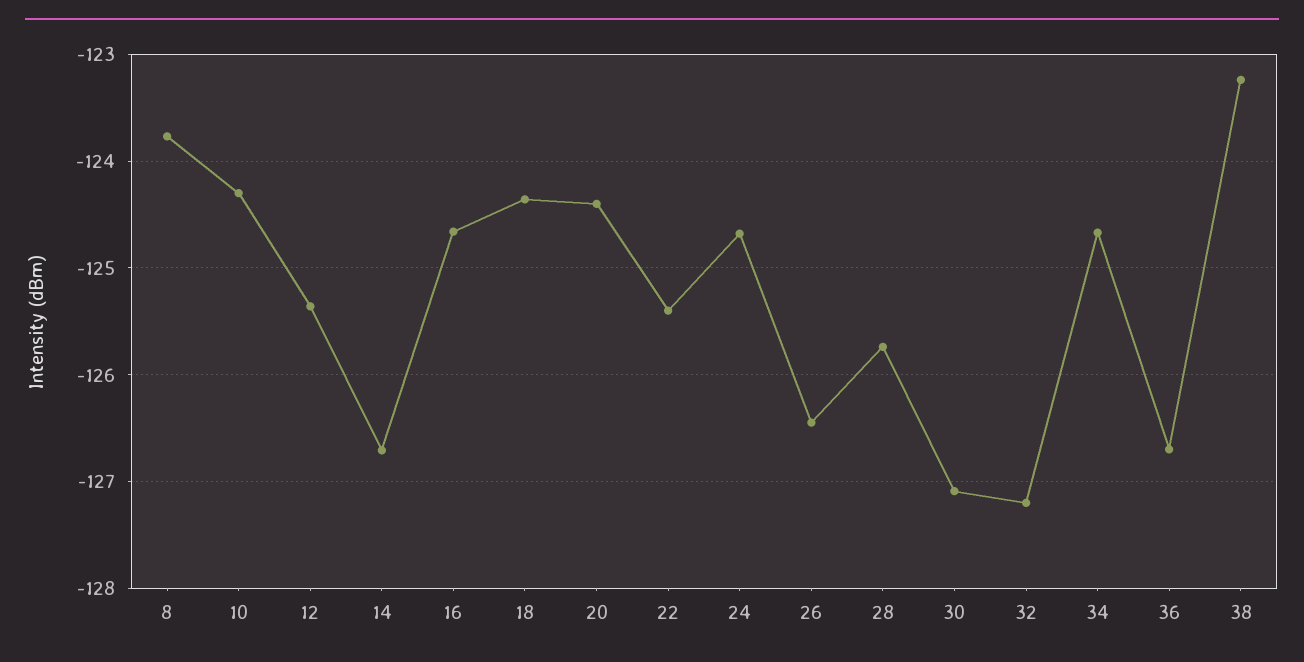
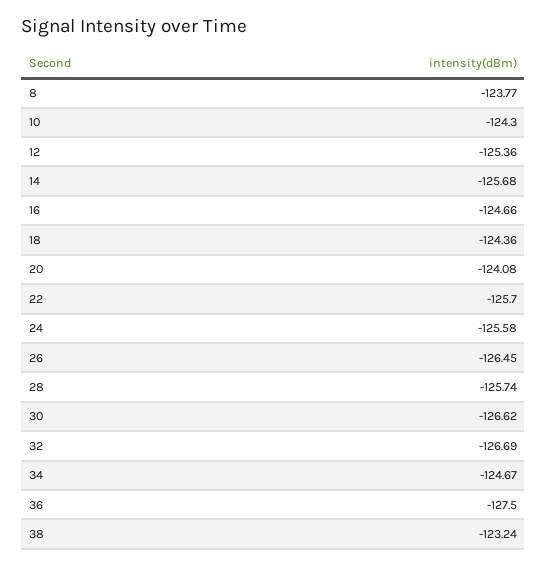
14: -126.7 -> -125.68
20: -124.4 -> -124.08
22: -125.4 -> -125.7
24: -124.7 -> -125.58
30: -127.1 -> -126.62
32: -127.2 -> -126.69
36: -126.7 -> -127.5

